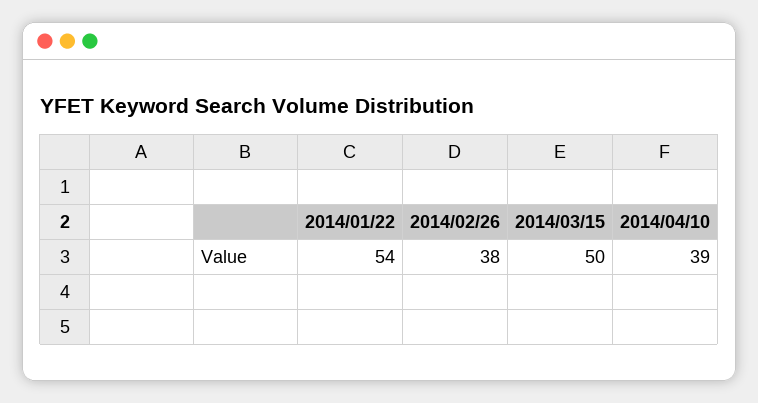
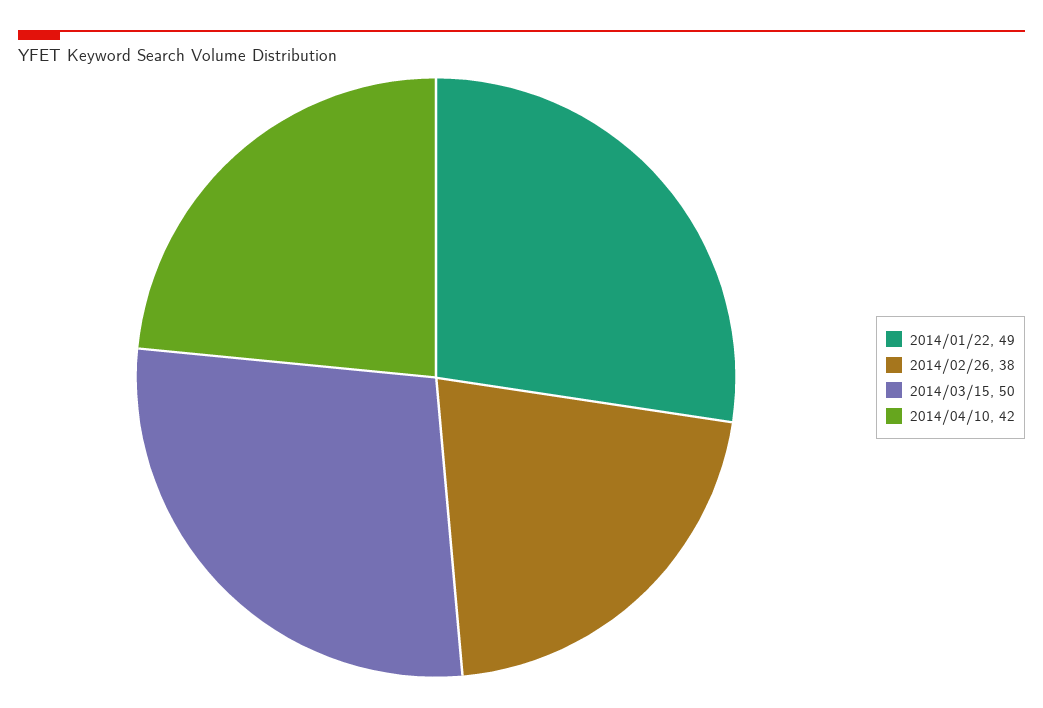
2014/01/22: 54 -> 49
2014/04/10: 39 -> 42

